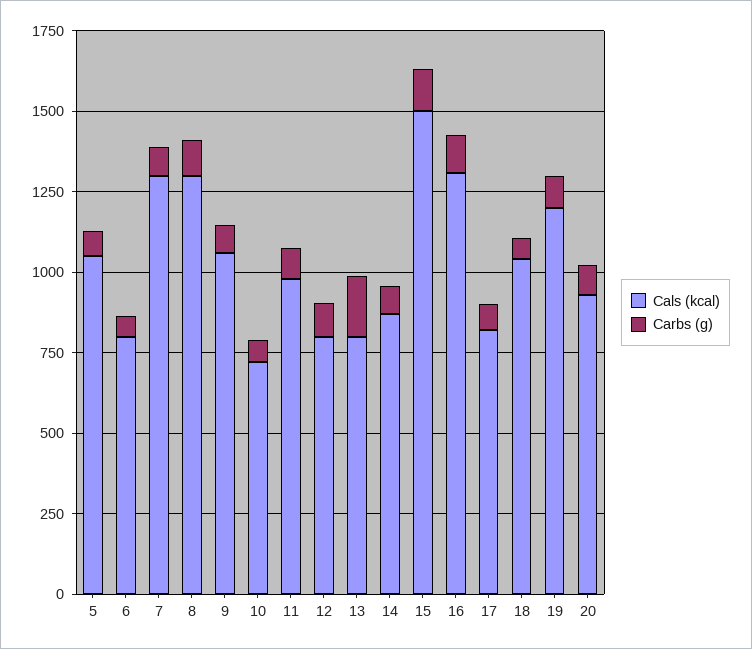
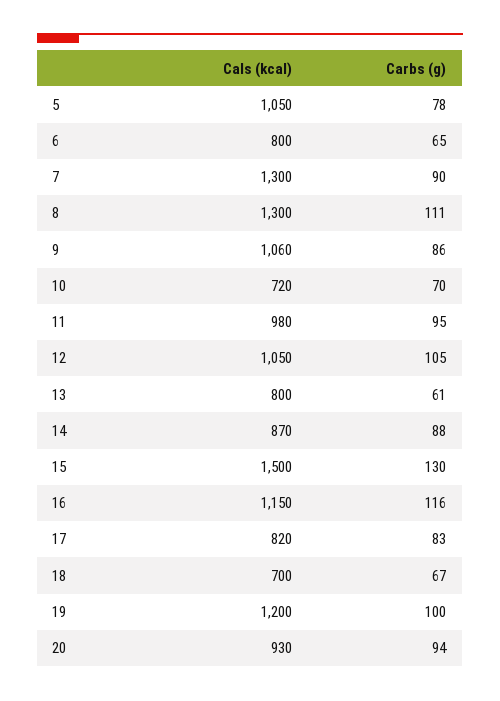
Cals (kcal), 12: 800 -> 1050
Carbs (g), 13: 200 -> 61
Cals (kcal), 16: 1300 -> 1150
Cals (kcal), 18: 1050 -> 700

